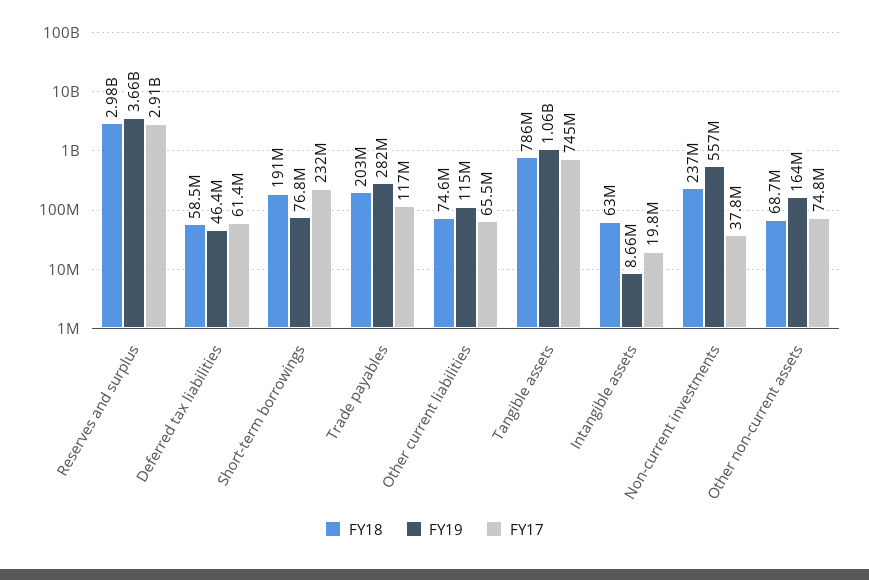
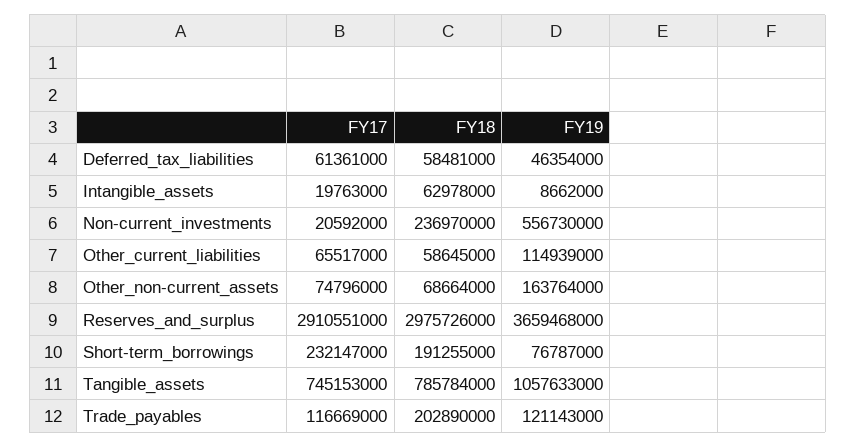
FY19, Trade payables: 282000000 -> 121143000
FY18, Other current liabilities: 74600000 -> 58645000
FY17, Non-current investments: 37800000 -> 20592000

